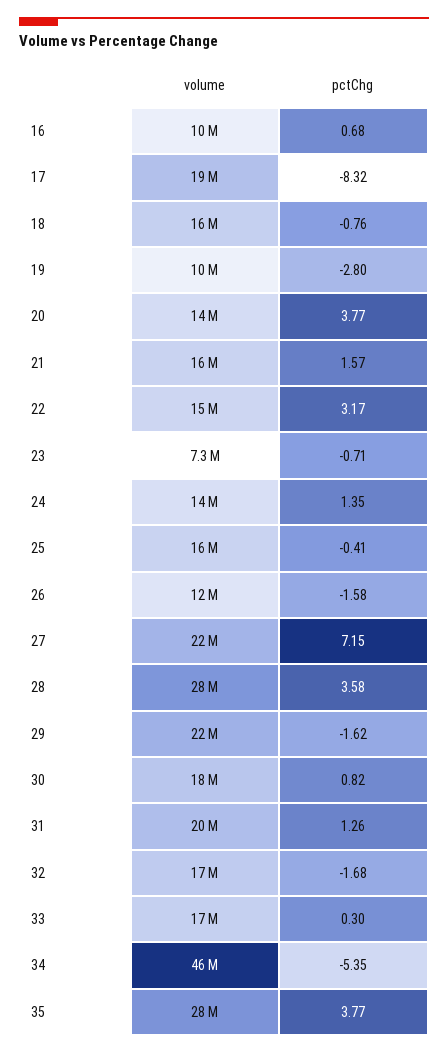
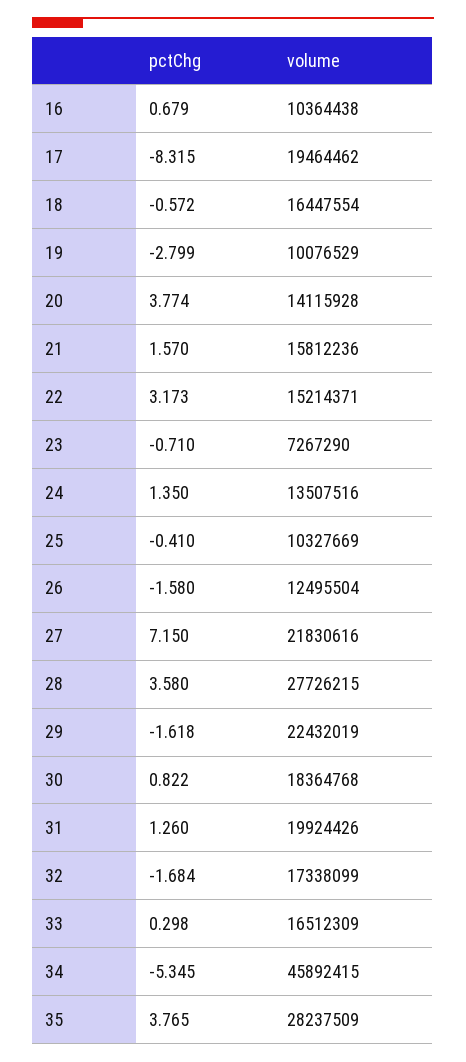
pctChg, 18: -0.76 -> -0.572
volume, 25: 16000000 -> 10327669

